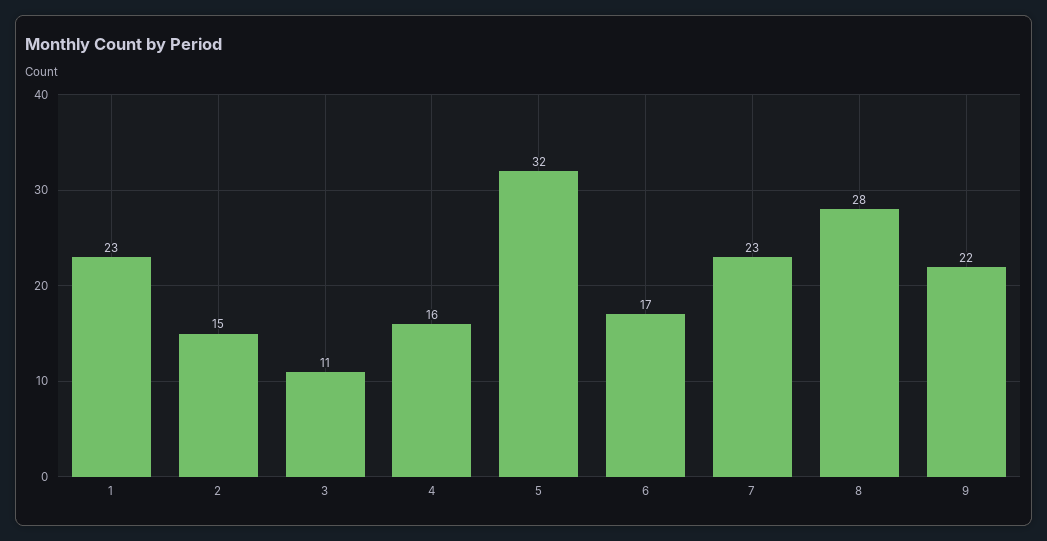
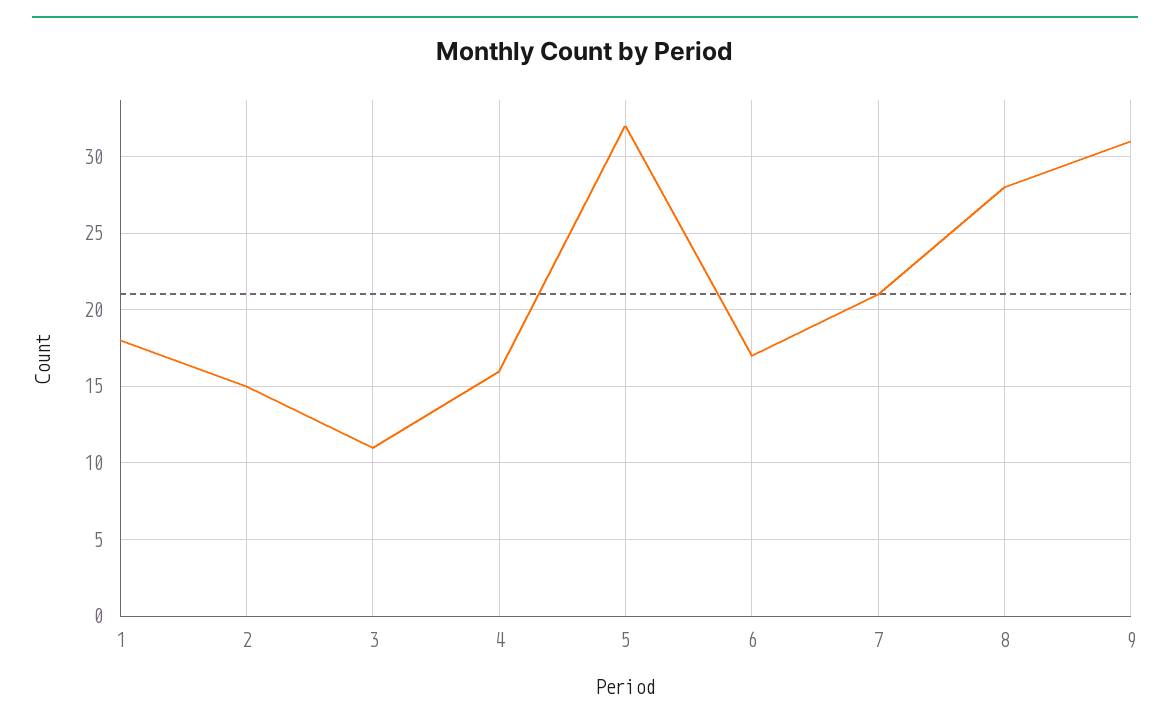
1: 23 -> 18
7: 23 -> 21
9: 22 -> 31

